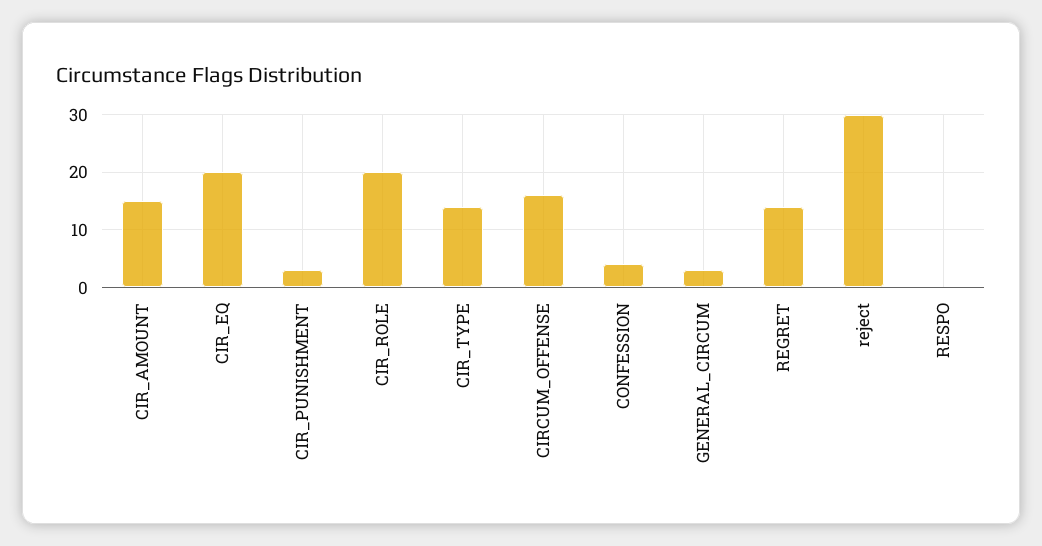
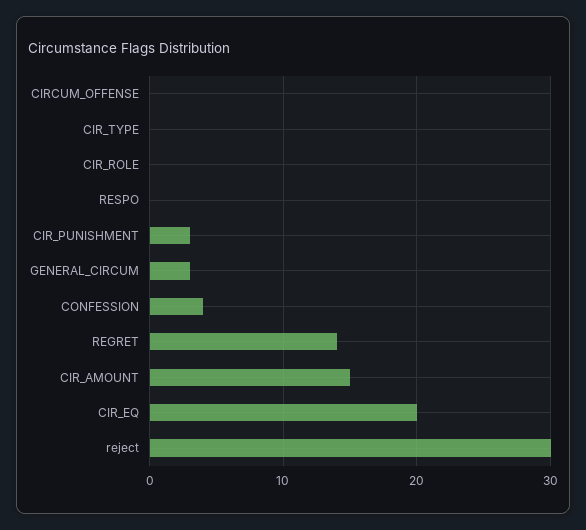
CIR_ROLE: 20 -> 0
CIR_TYPE: 15 -> 0
CIRCUM_OFFENSE: 15 -> 0

